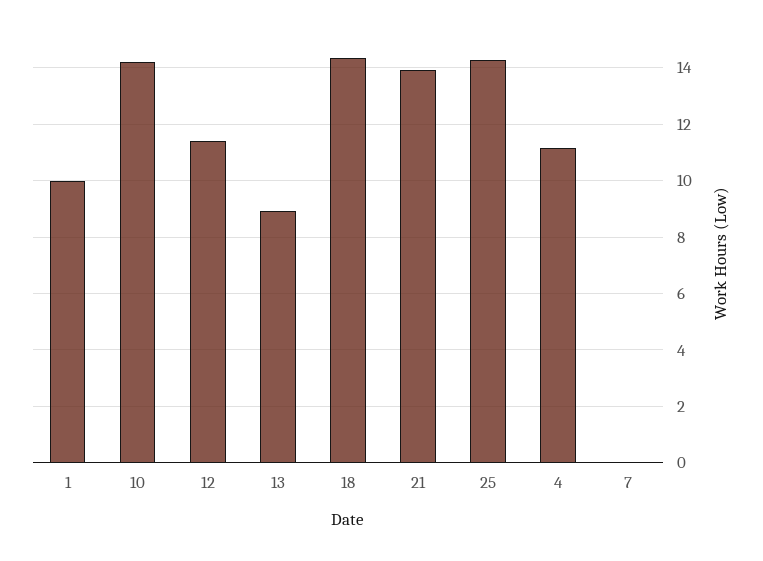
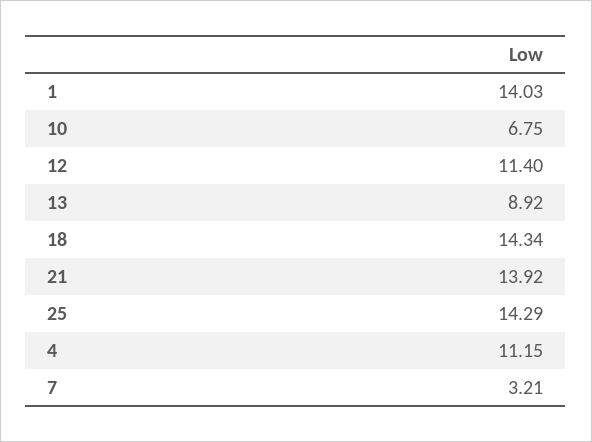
1: 10 -> 14.03
10: 14.25 -> 6.75
7: 0 -> 3.21

